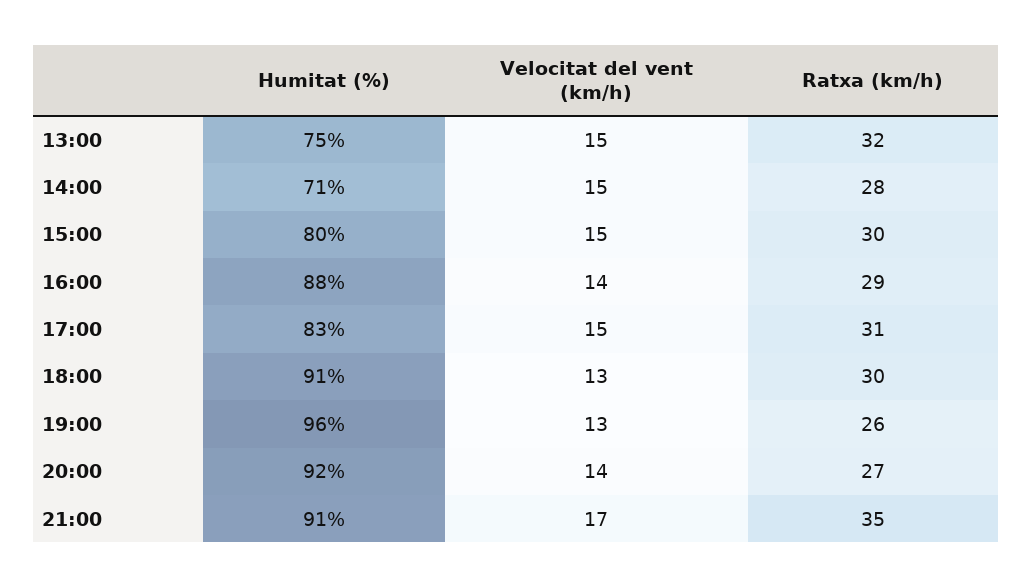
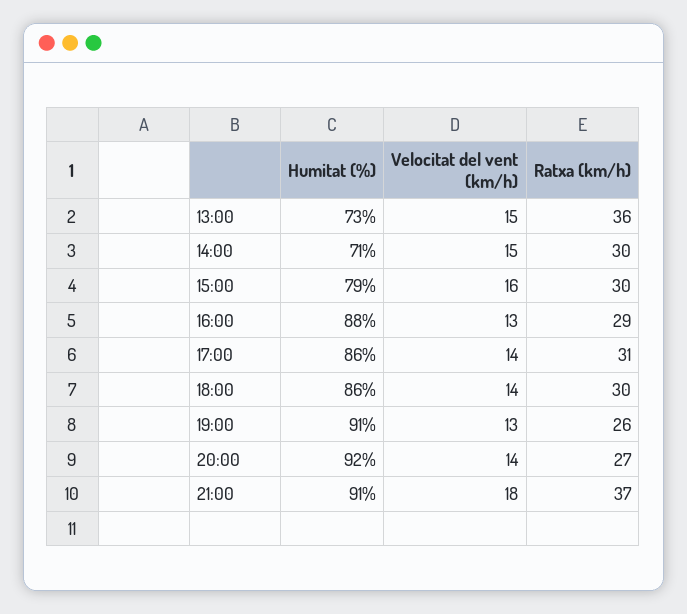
Humitat (%), 13:00: 75 -> 73
Ratxa (km/h), 13:00: 32 -> 36
Ratxa (km/h), 14:00: 28 -> 30
Humitat (%), 15:00: 80 -> 79
Velocitat del vent (km/h), 15:00: 15 -> 16
Velocitat del vent (km/h), 16:00: 14 -> 13
Humitat (%), 17:00: 83 -> 86
Velocitat del vent (km/h), 17:00: 15 -> 14
Humitat (%), 18:00: 91 -> 86
Velocitat del vent (km/h), 18:00: 13 -> 14
Humitat (%), 19:00: 96 -> 91
Velocitat del vent (km/h), 21:00: 17 -> 18
Ratxa (km/h), 21:00: 35 -> 37

